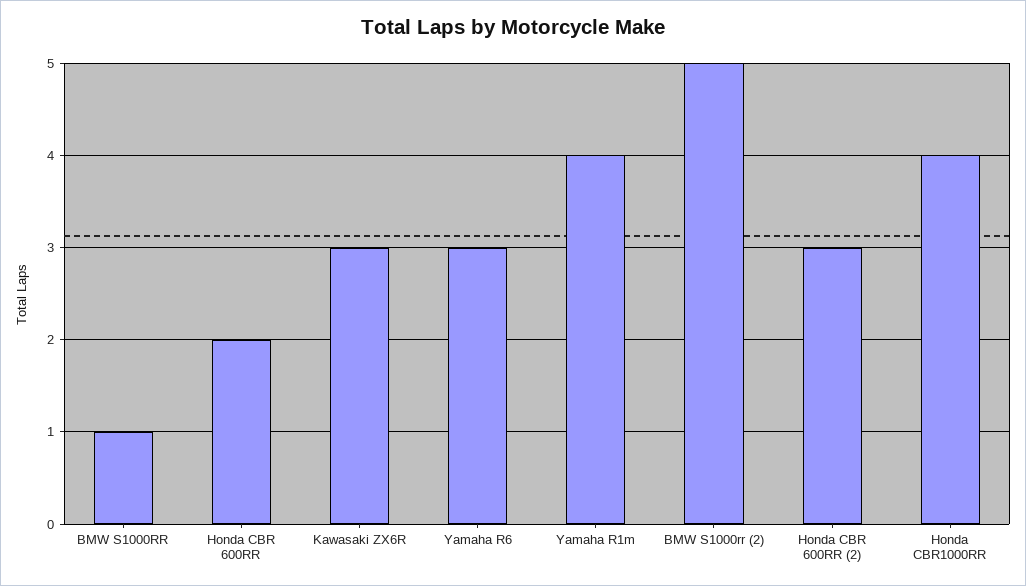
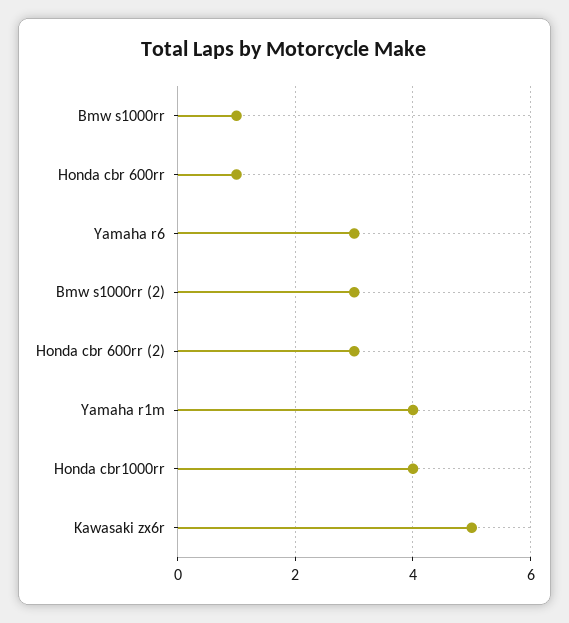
Honda CBR 600RR: 2 -> 1
Kawasaki ZX6R: 3 -> 5
BMW S1000rr (2): 5 -> 3

